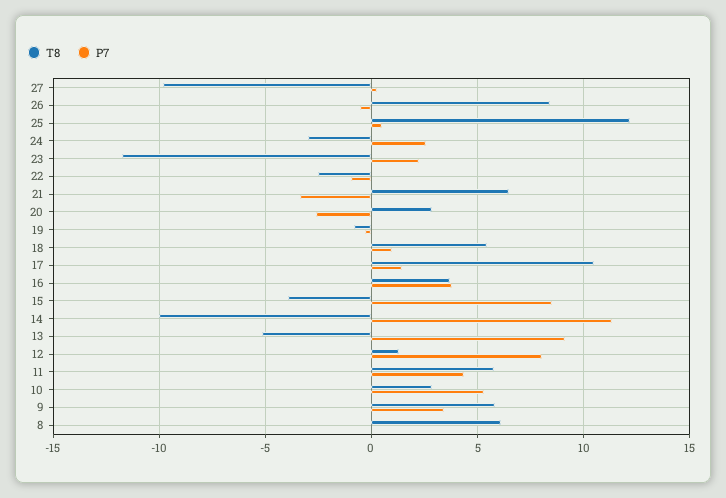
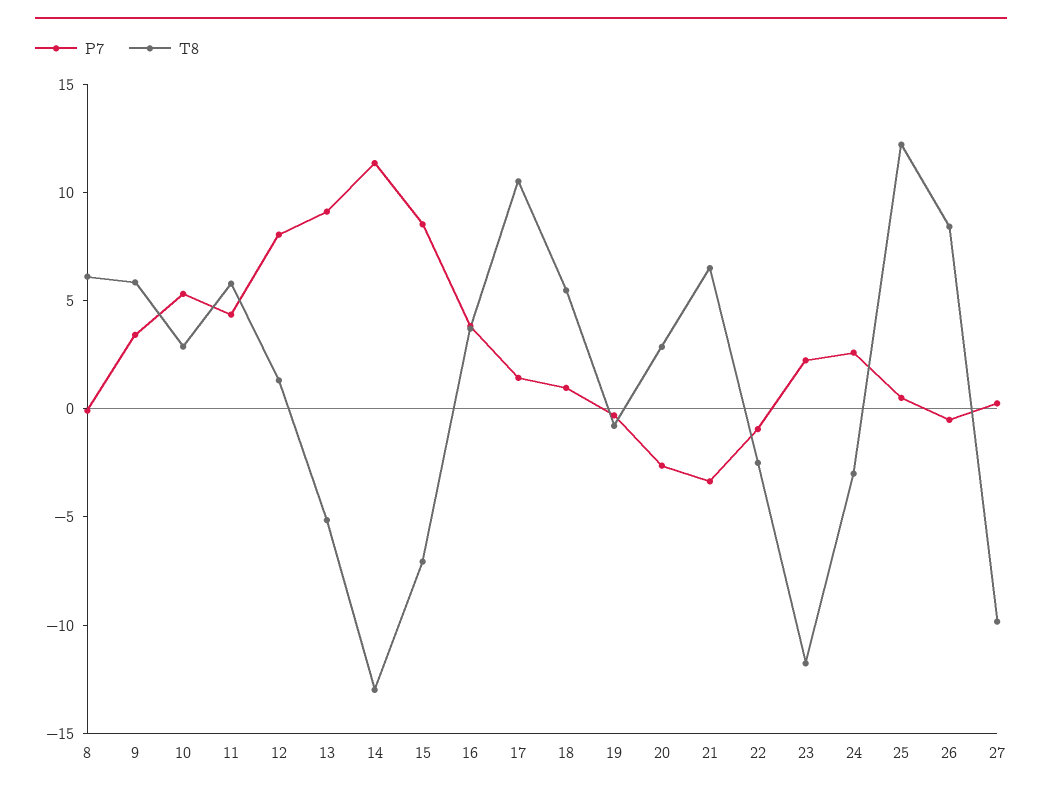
T8, 15: -4 -> -7
T8, 14: -10 -> -13

